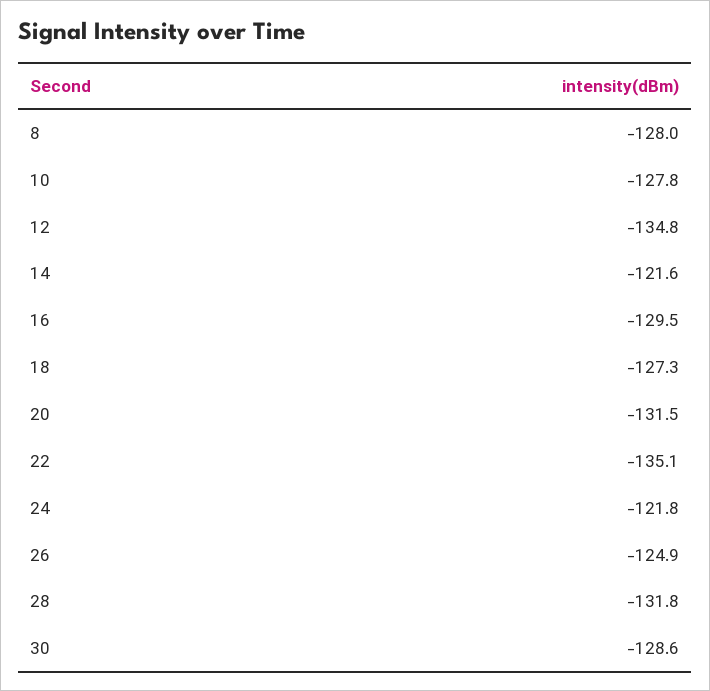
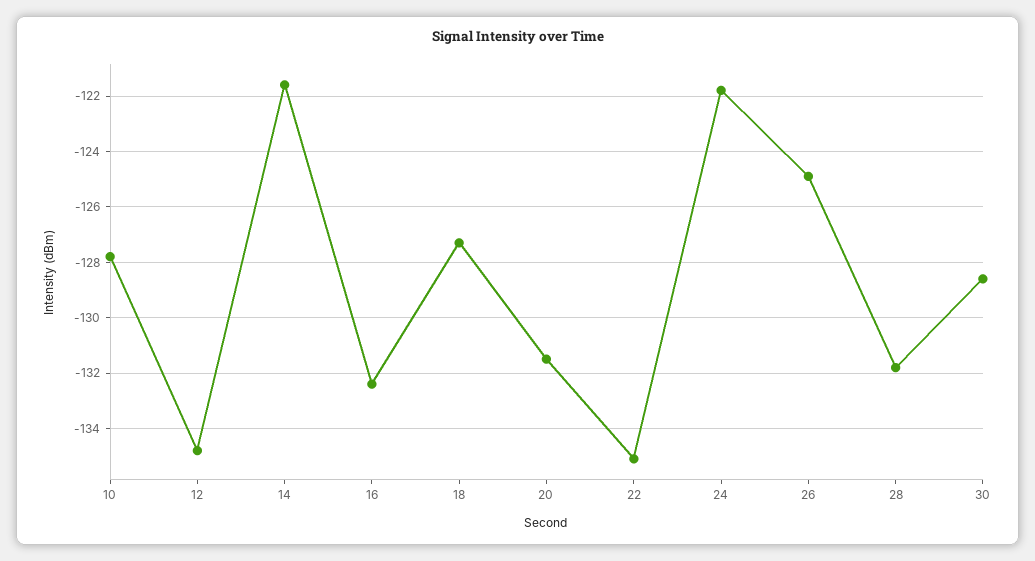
8: -128 -> none
16: -129.5 -> -132.5

